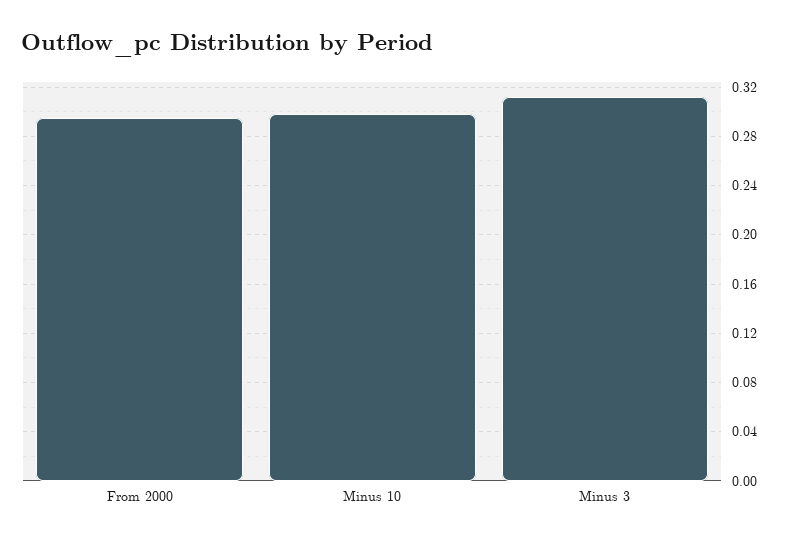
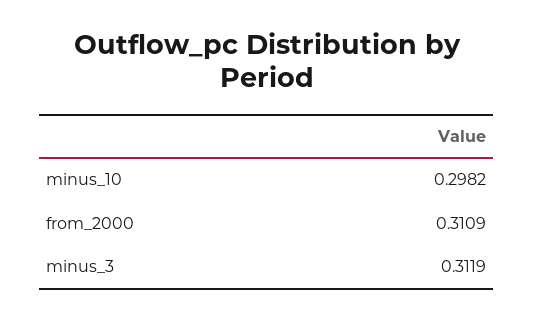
From 2000: 0.295 -> 0.3109

